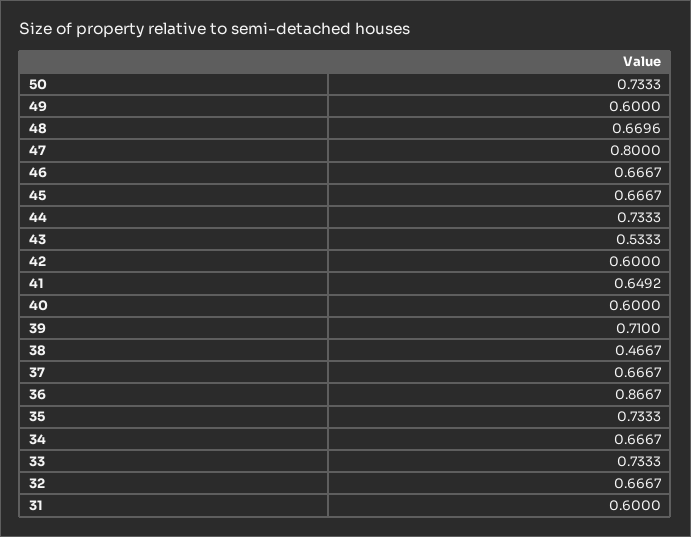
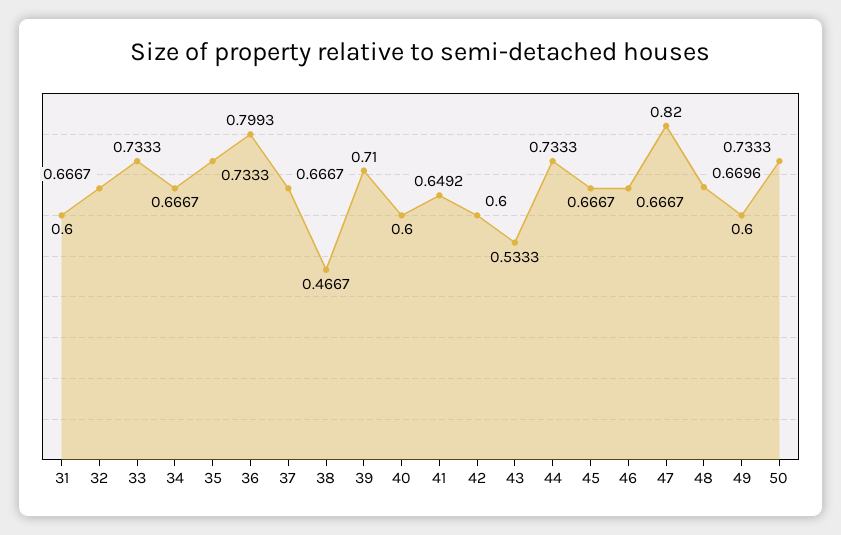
47: 0.8 -> 0.82
36: 0.8667 -> 0.7993

